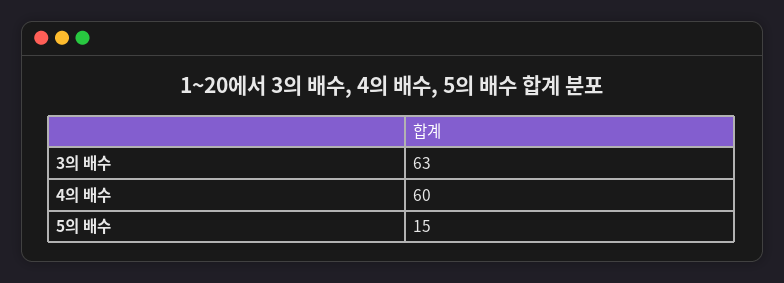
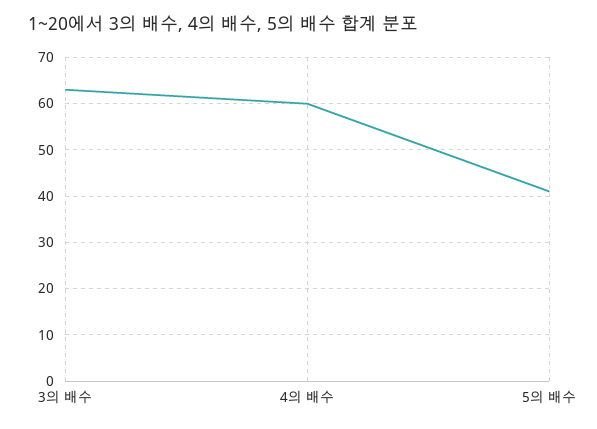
5의 배수: 15 -> 40

